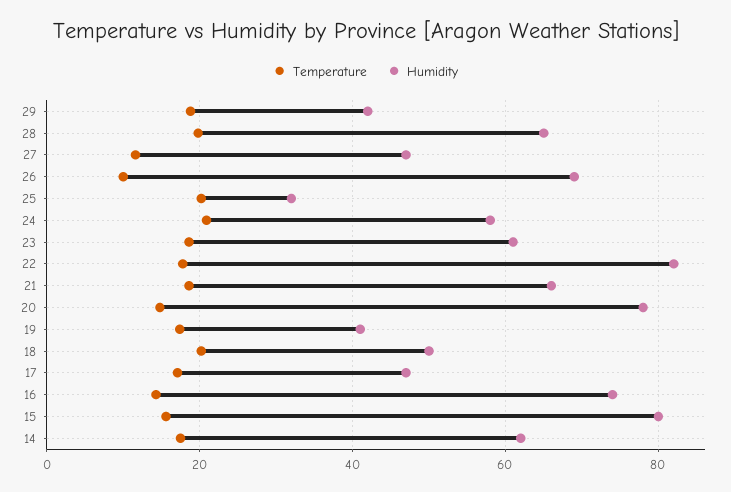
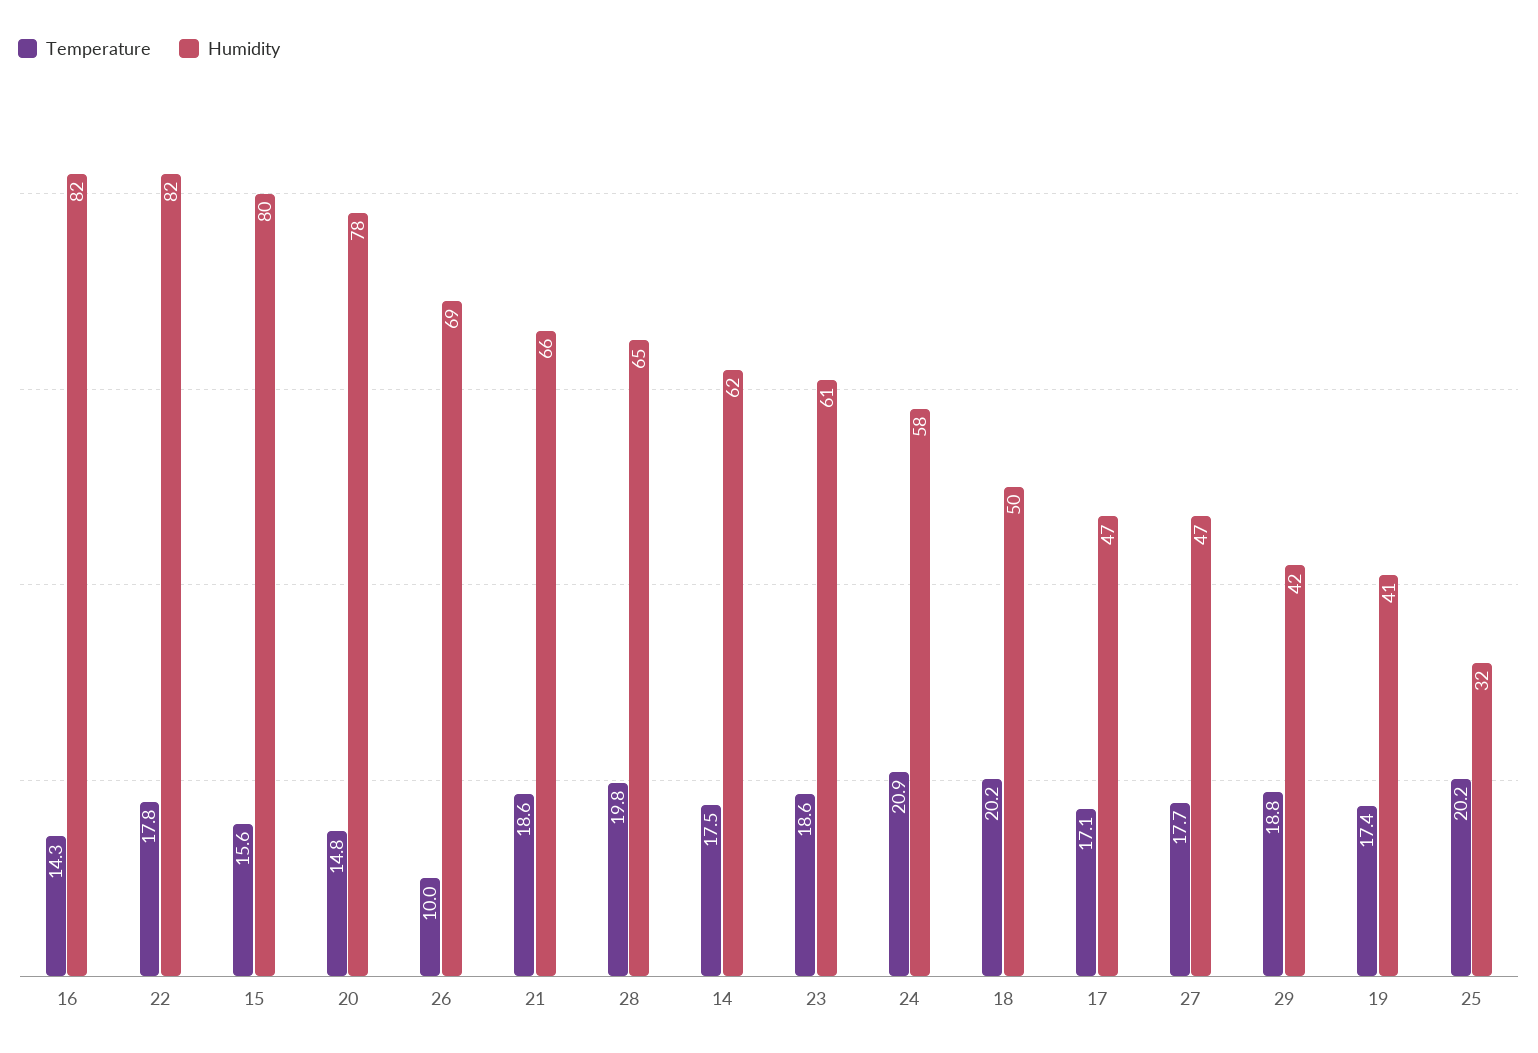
Temperature, 27: 12 -> 17.7
Humidity, 16: 74 -> 82

